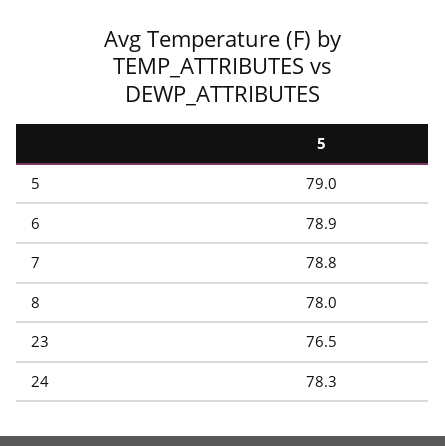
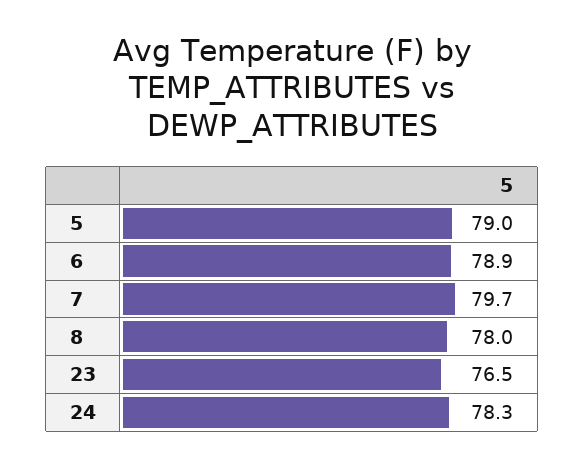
7: 78.8 -> 79.7

